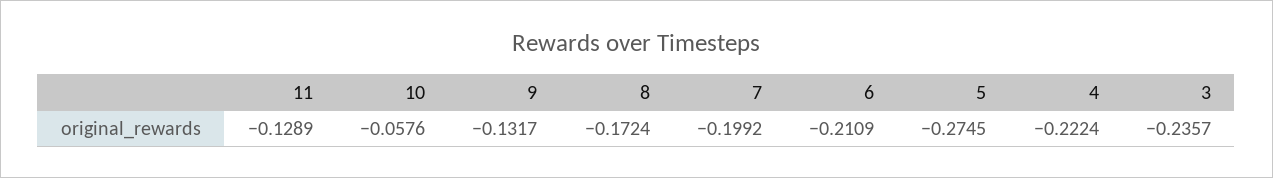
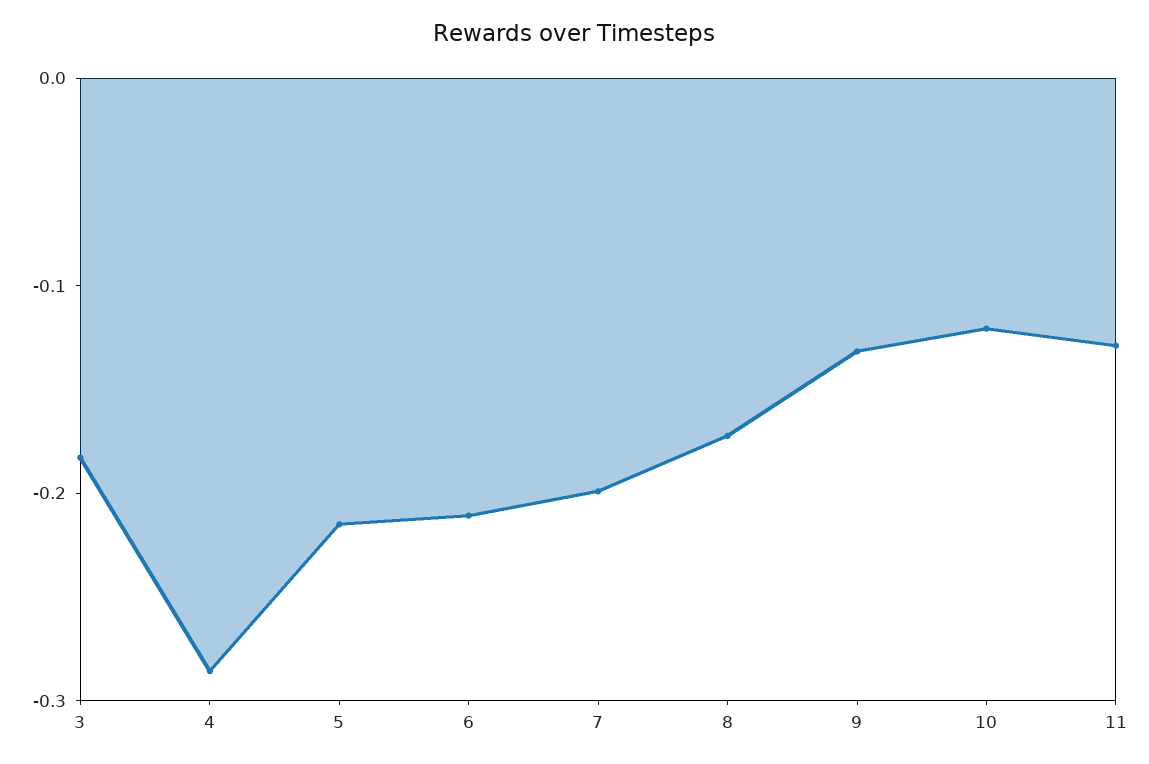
10: -0.0576 -> -0.12
5: -0.2745 -> -0.22
4: -0.2224 -> -0.28
3: -0.2357 -> -0.18

